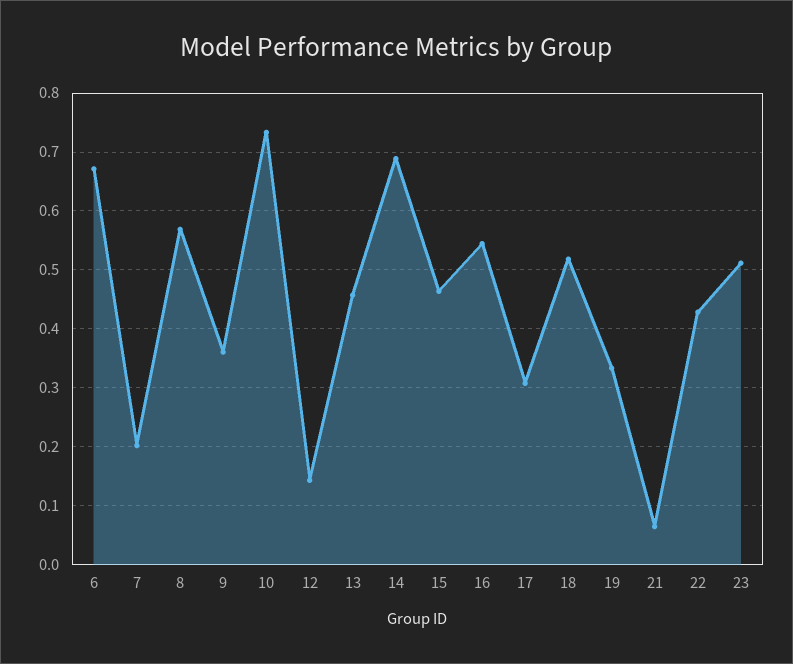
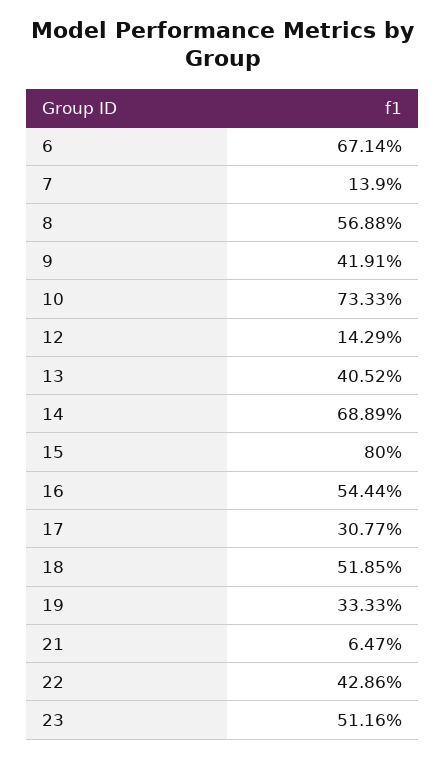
7: 0.2 -> 0.139
9: 0.36 -> 0.4191
13: 0.46 -> 0.4052
15: 0.46 -> 0.8

